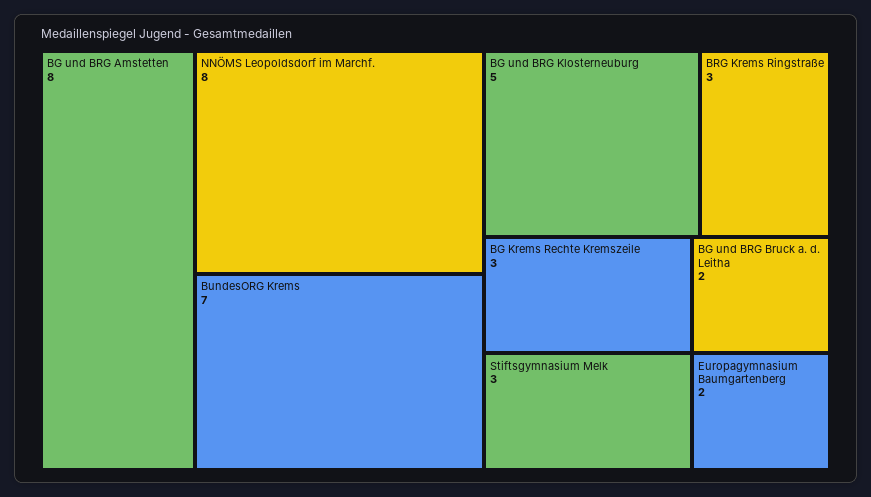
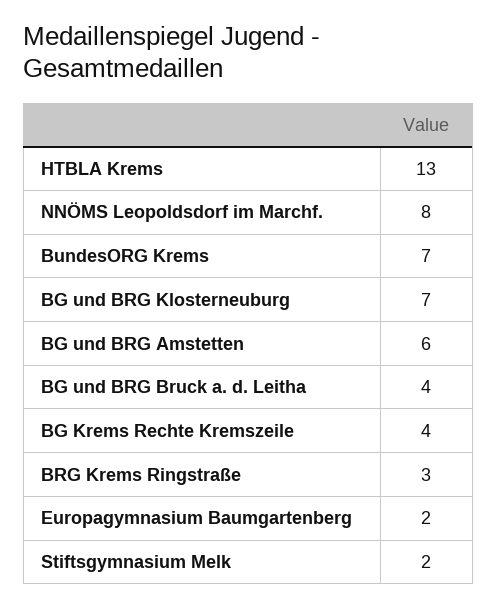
BG und BRG Amstetten: 8 -> 6
BG und BRG Klosterneuburg: 5 -> 7
BG Krems Rechte Kremszeile: 3 -> 4
Stiftsgymnasium Melk: 3 -> 2
BG und BRG Bruck a. d. Leitha: 2 -> 4
HTBLA Krems: none -> 13

